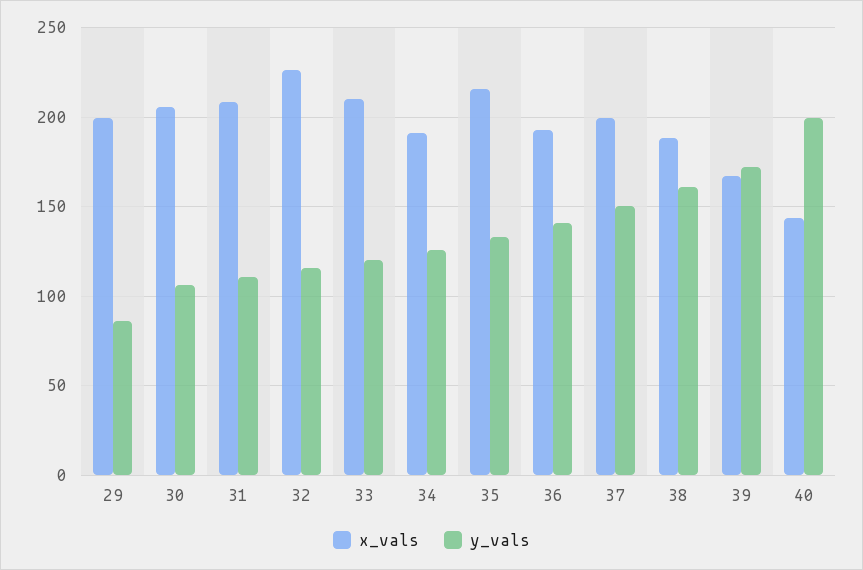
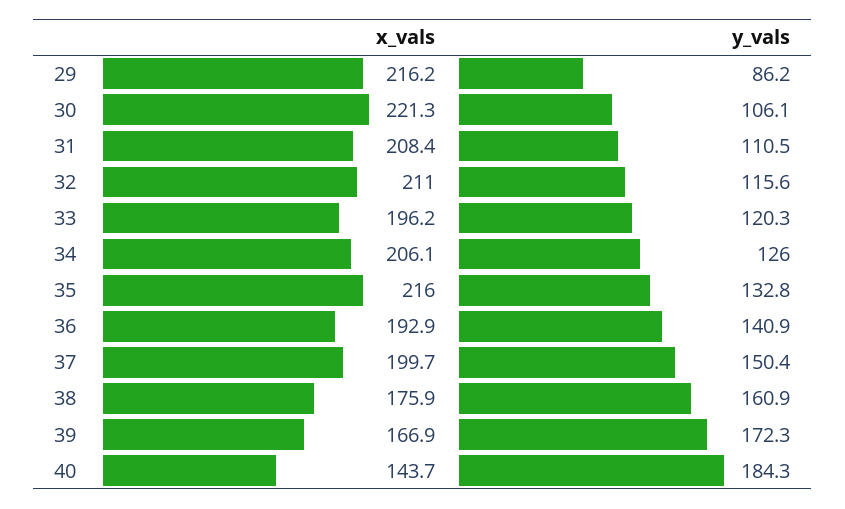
x_vals, 29: 200 -> 216.2
x_vals, 30: 205 -> 221.3
x_vals, 32: 225 -> 211
x_vals, 33: 210 -> 196.2
x_vals, 34: 190 -> 206.1
x_vals, 38: 190 -> 175.9
y_vals, 40: 200 -> 184.3

